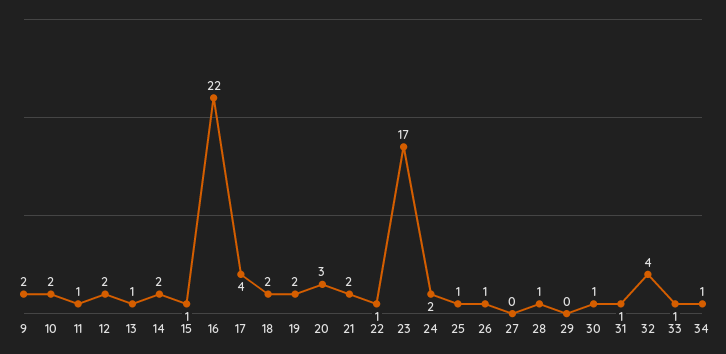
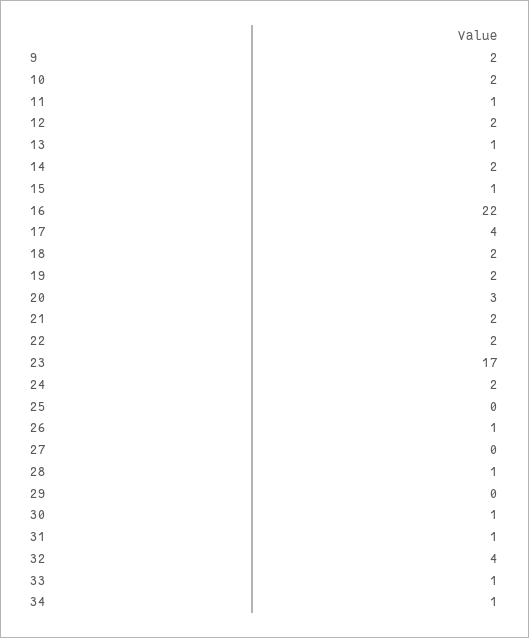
22: 1 -> 2
25: 1 -> 0

